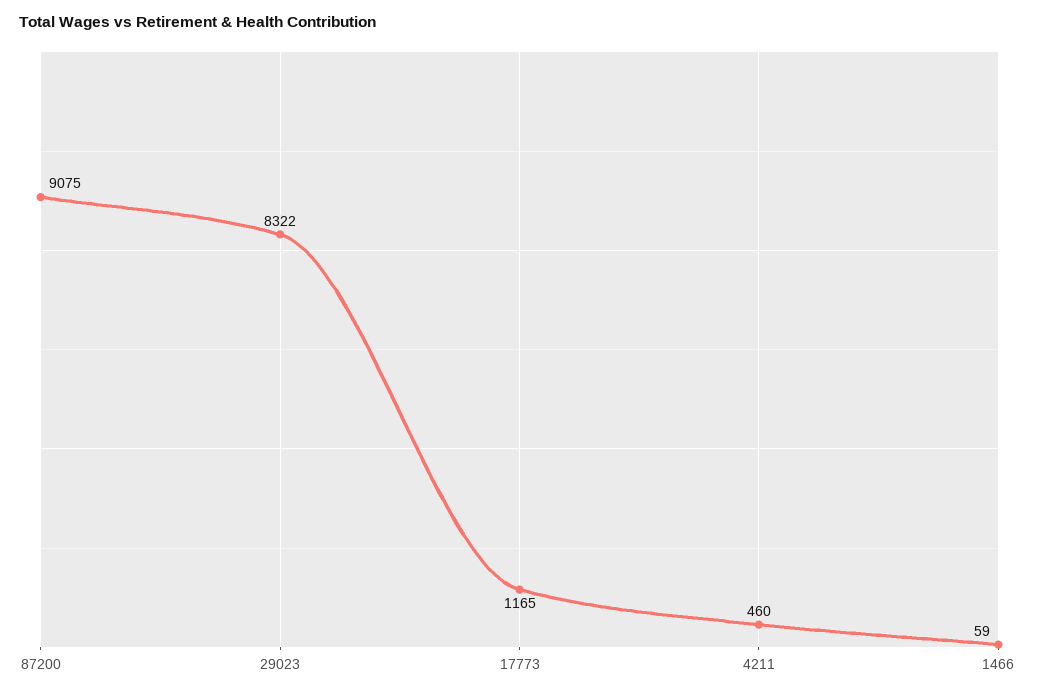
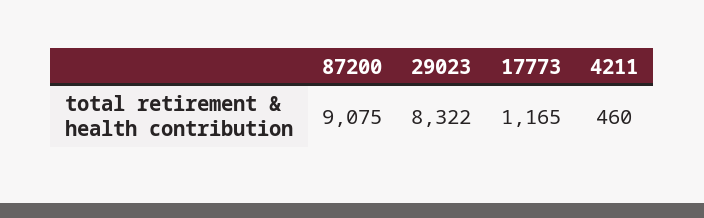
1466: 59 -> none

